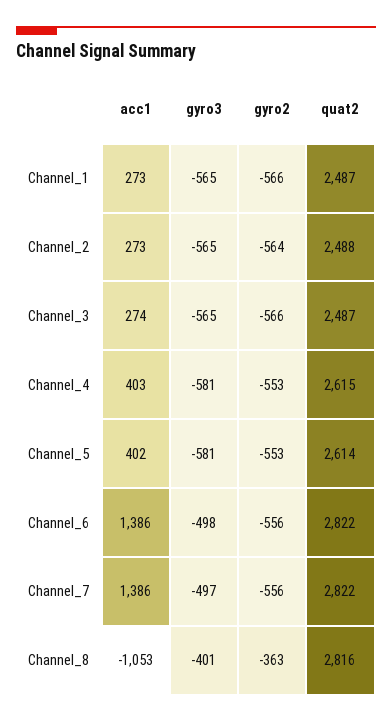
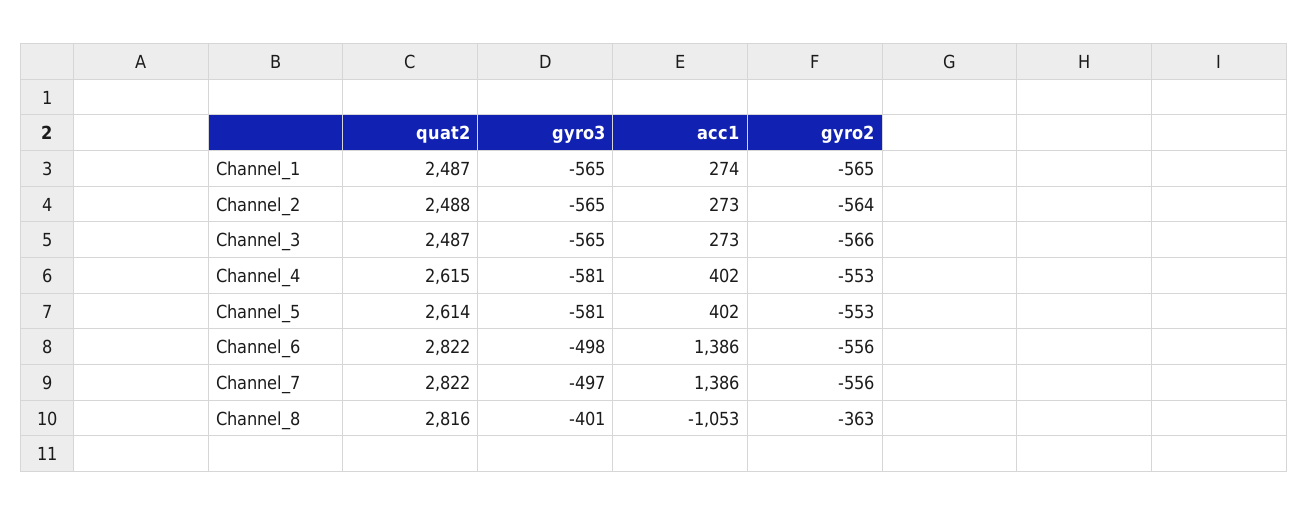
acc1, Channel_1: 273 -> 274
gyro2, Channel_1: -566 -> -565
acc1, Channel_3: 274 -> 273
acc1, Channel_4: 403 -> 402

